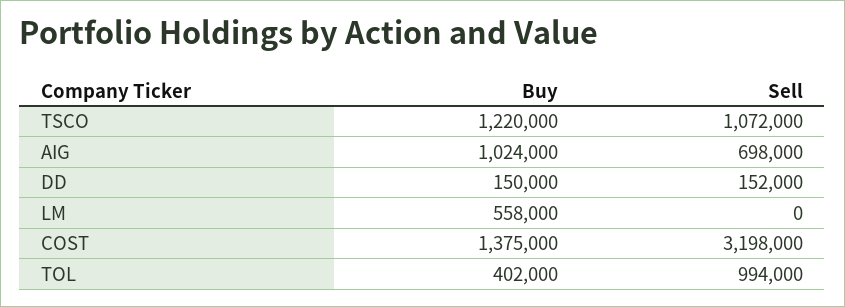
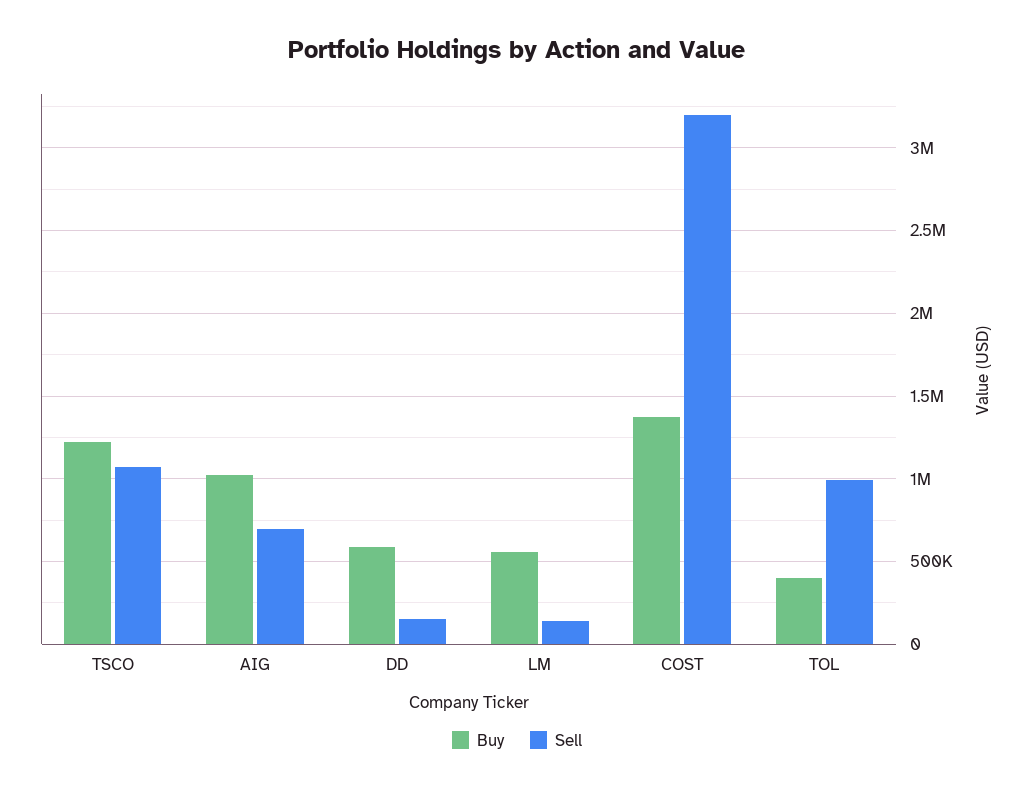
Buy, DD: 150000 -> 600000
Sell, LM: 0 -> 150000

